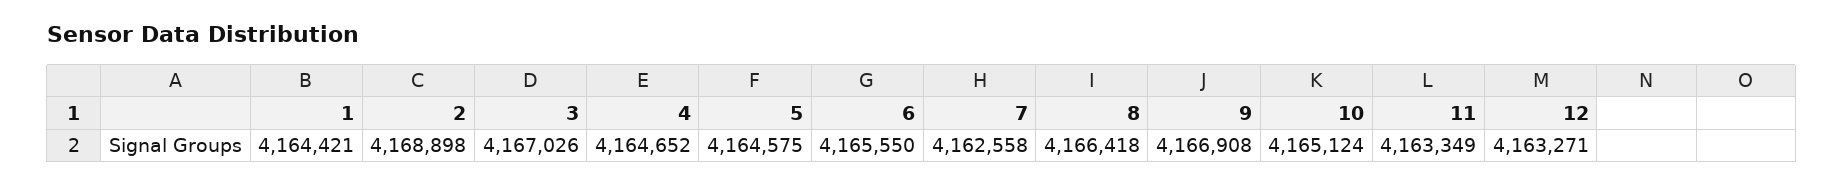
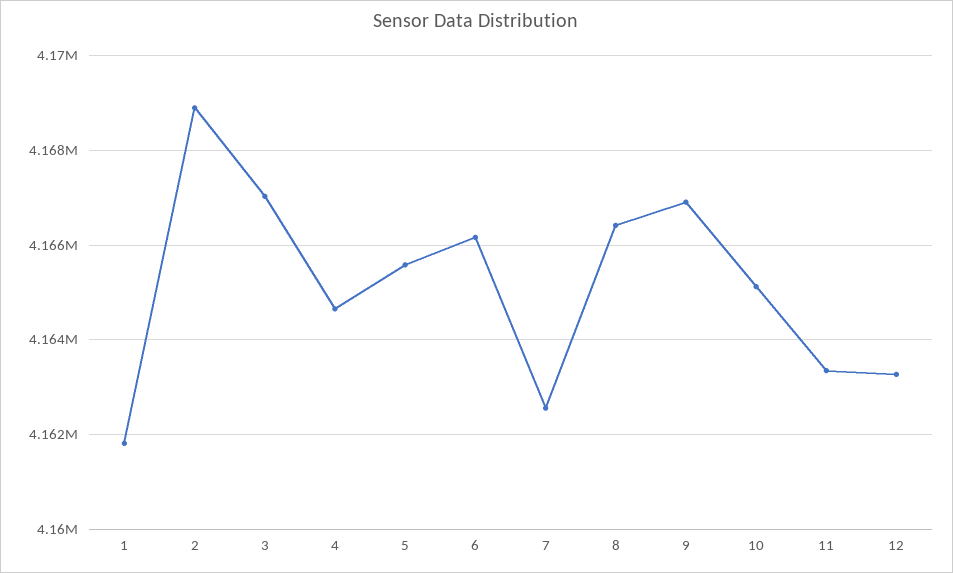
1: 4164421 -> 4161800
5: 4164575 -> 4165600
6: 4165550 -> 4166200

